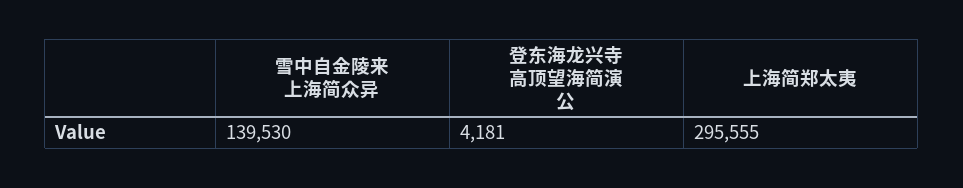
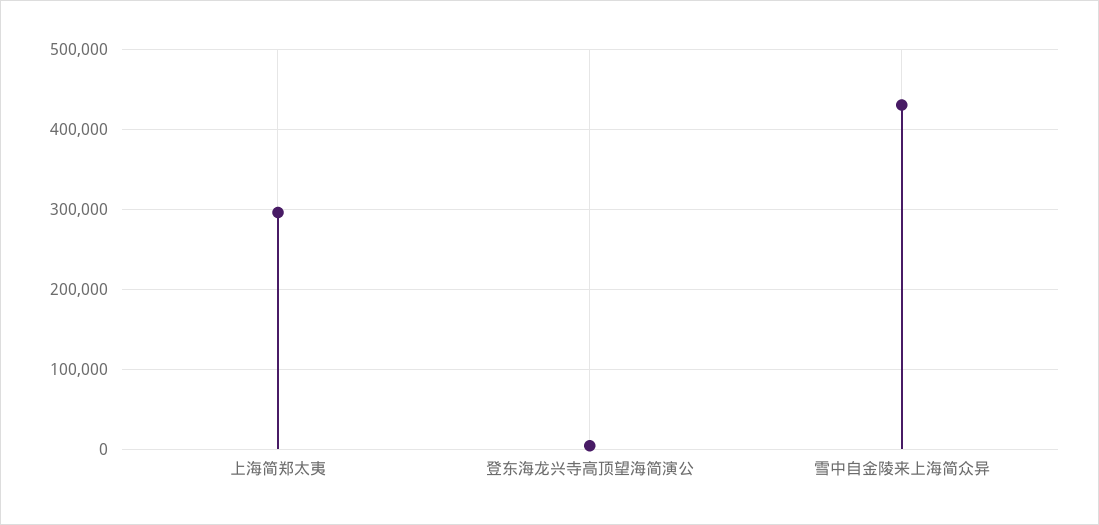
雪中自金陵来上海简众异: 139530 -> 430000

